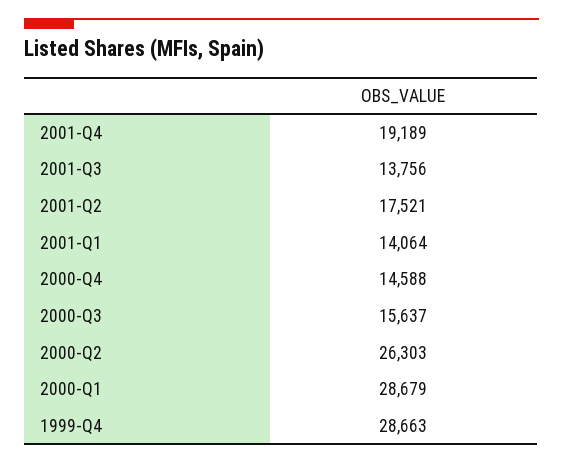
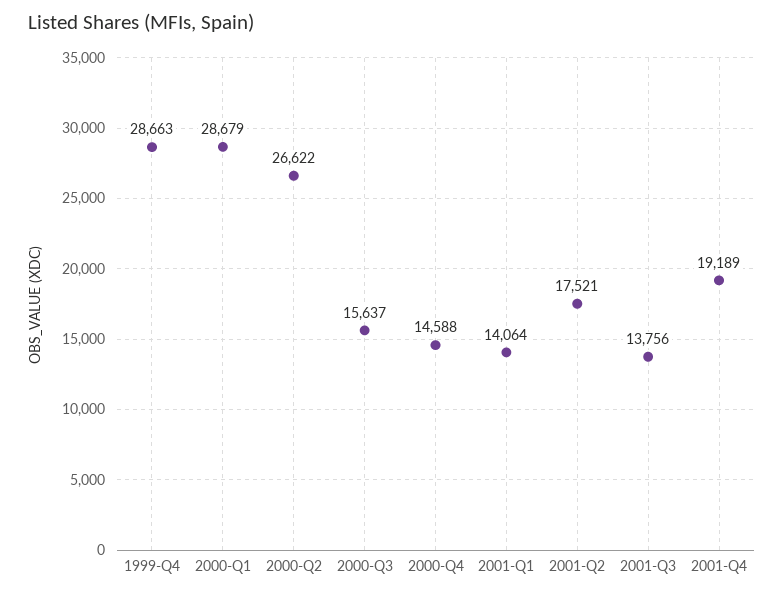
2000-Q2: 26303 -> 26622

